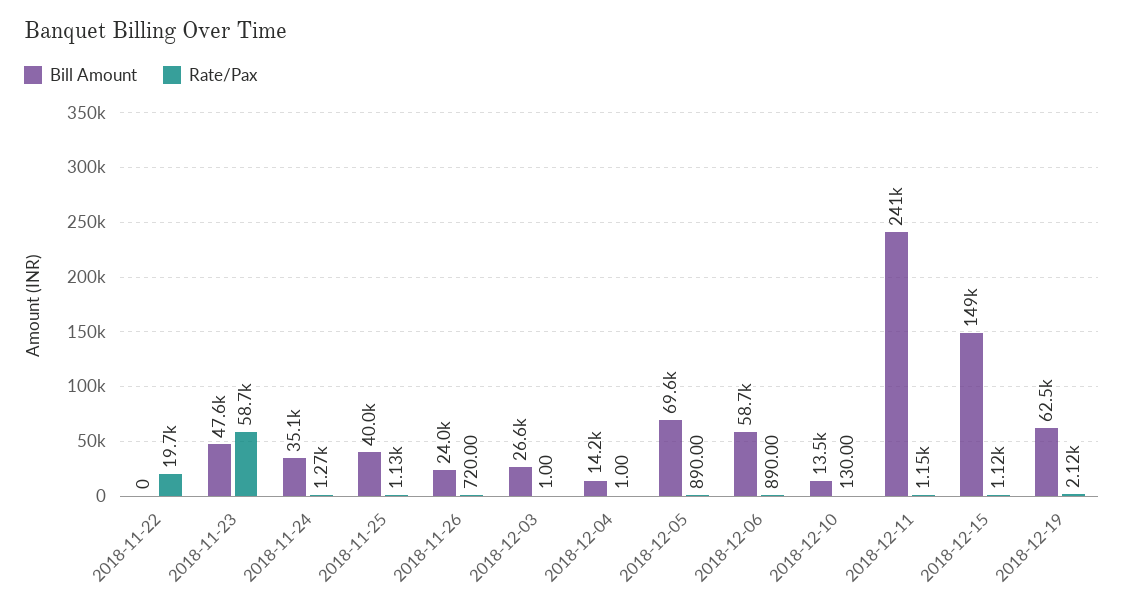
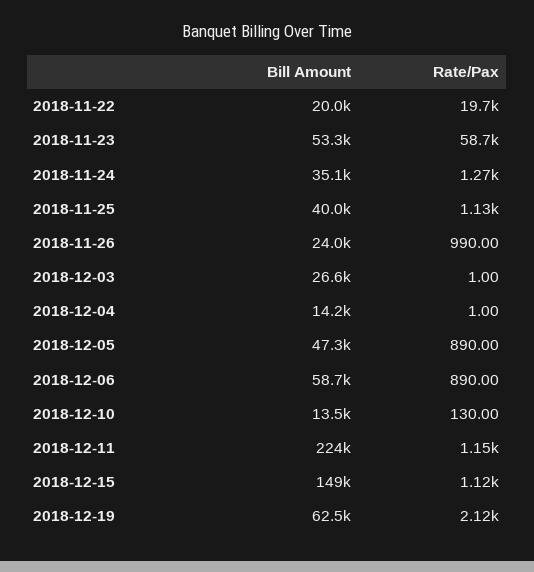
Bill Amount, 2018-11-22: 0 -> 20000
Bill Amount, 2018-11-23: 47600 -> 53300
Rate/Pax, 2018-11-26: 720 -> 990
Bill Amount, 2018-12-05: 69600 -> 47300
Bill Amount, 2018-12-11: 241000 -> 224000

